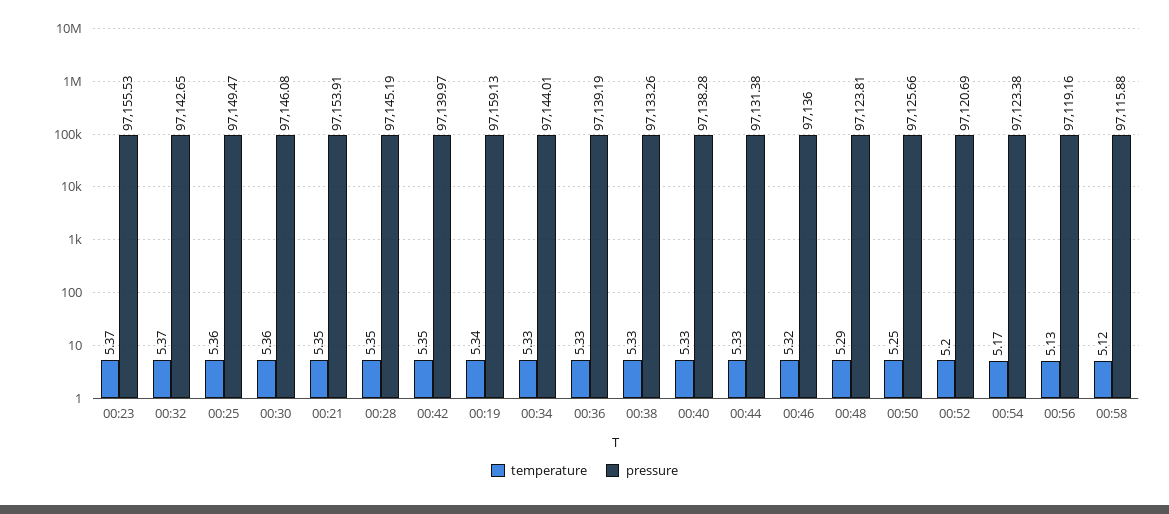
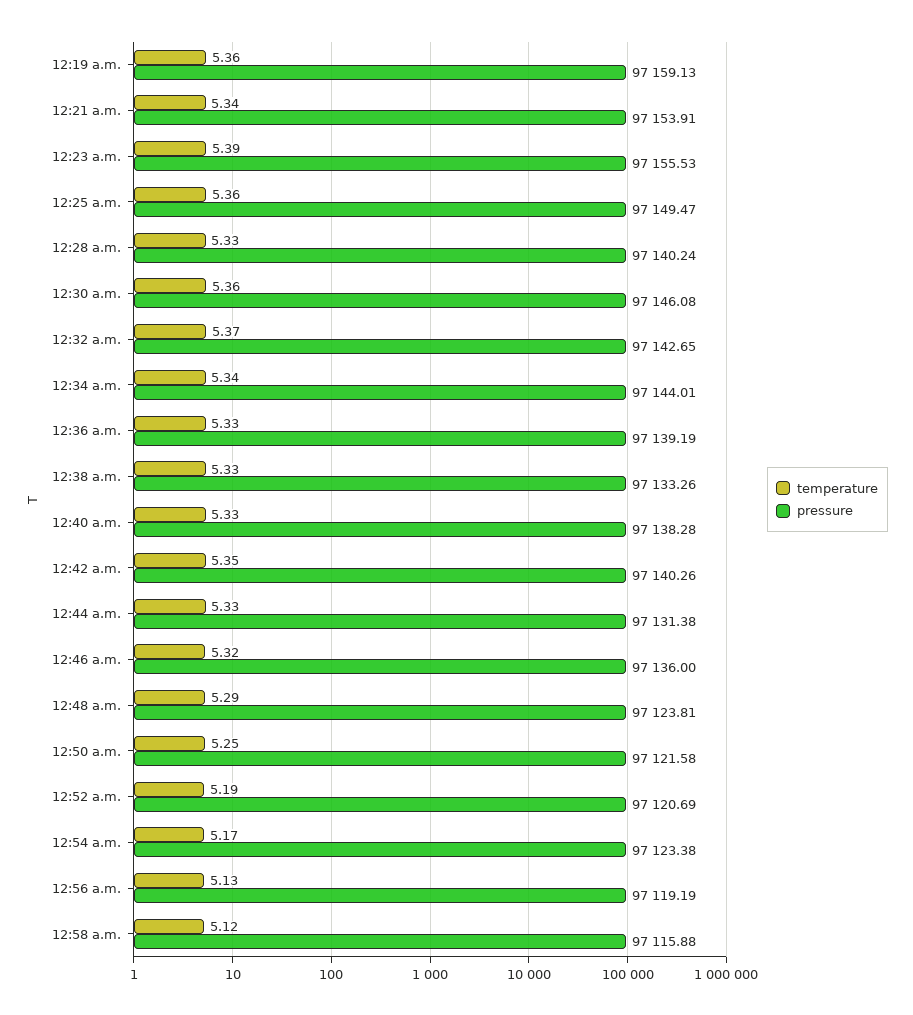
temperature, 00:23: 5.37 -> 5.39
temperature, 00:21: 5.35 -> 5.34
temperature, 00:28: 5.35 -> 5.33
pressure, 00:28: 97145.19 -> 97140.24
pressure, 00:42: 97139.97 -> 97140.26
temperature, 00:19: 5.34 -> 5.36
temperature, 00:34: 5.33 -> 5.34
pressure, 00:50: 97125.66 -> 97121.58
temperature, 00:52: 5.2 -> 5.19
pressure, 00:56: 97119.16 -> 97119.19

